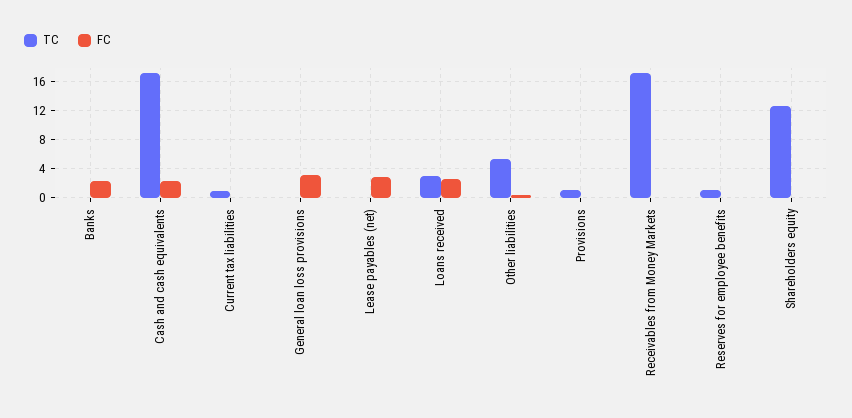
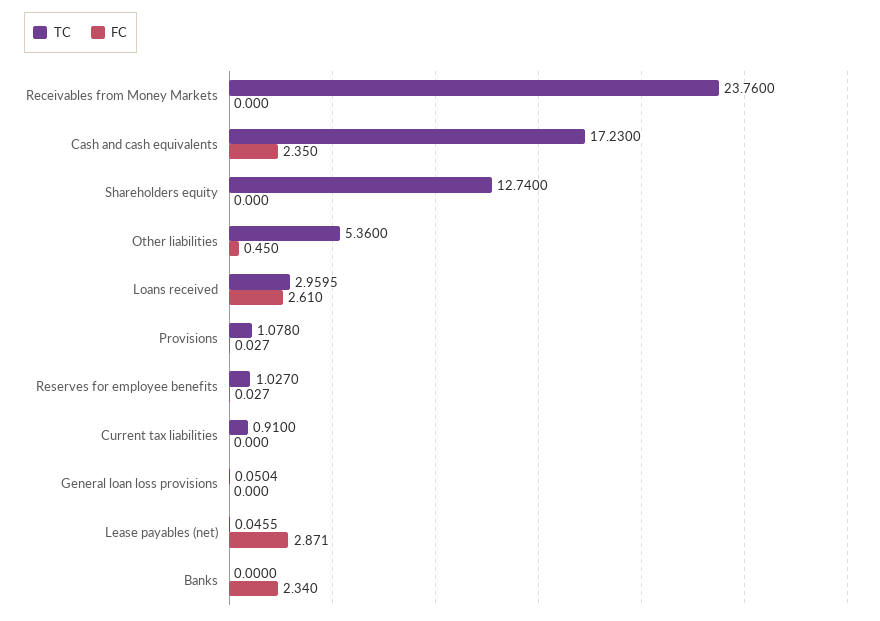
FC, General loan loss provisions: 3 -> 0
TC, Receivables from Money Markets: 17 -> 23.76

